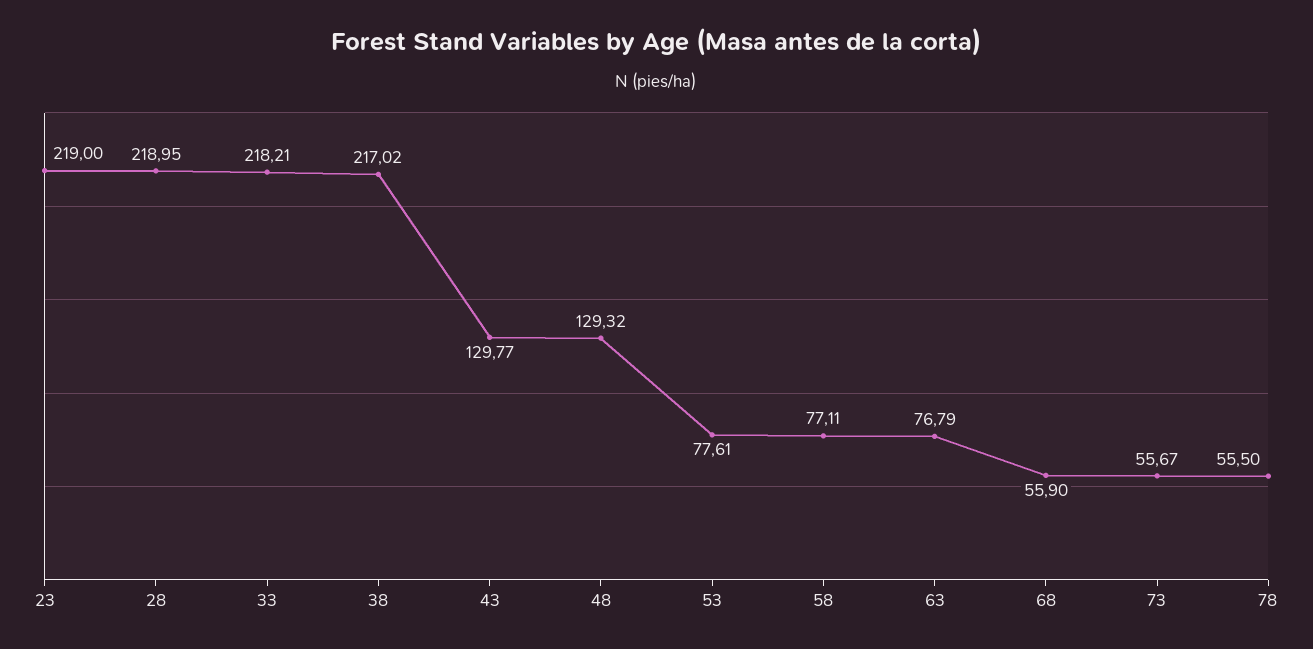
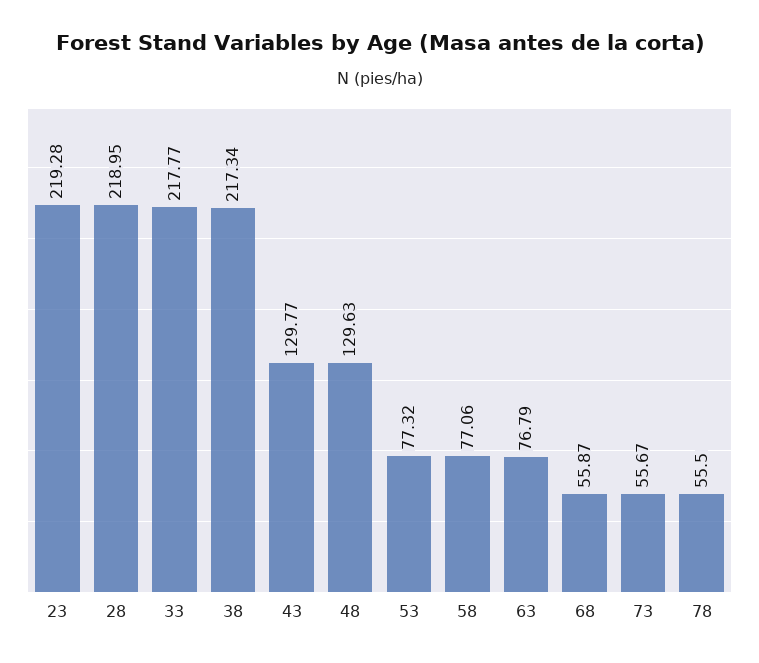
23: 219 -> 219.28
33: 218.21 -> 217.77
38: 217.02 -> 217.34
48: 129.32 -> 129.63
53: 77.61 -> 77.32
58: 77.11 -> 77.06
68: 55.9 -> 55.87

